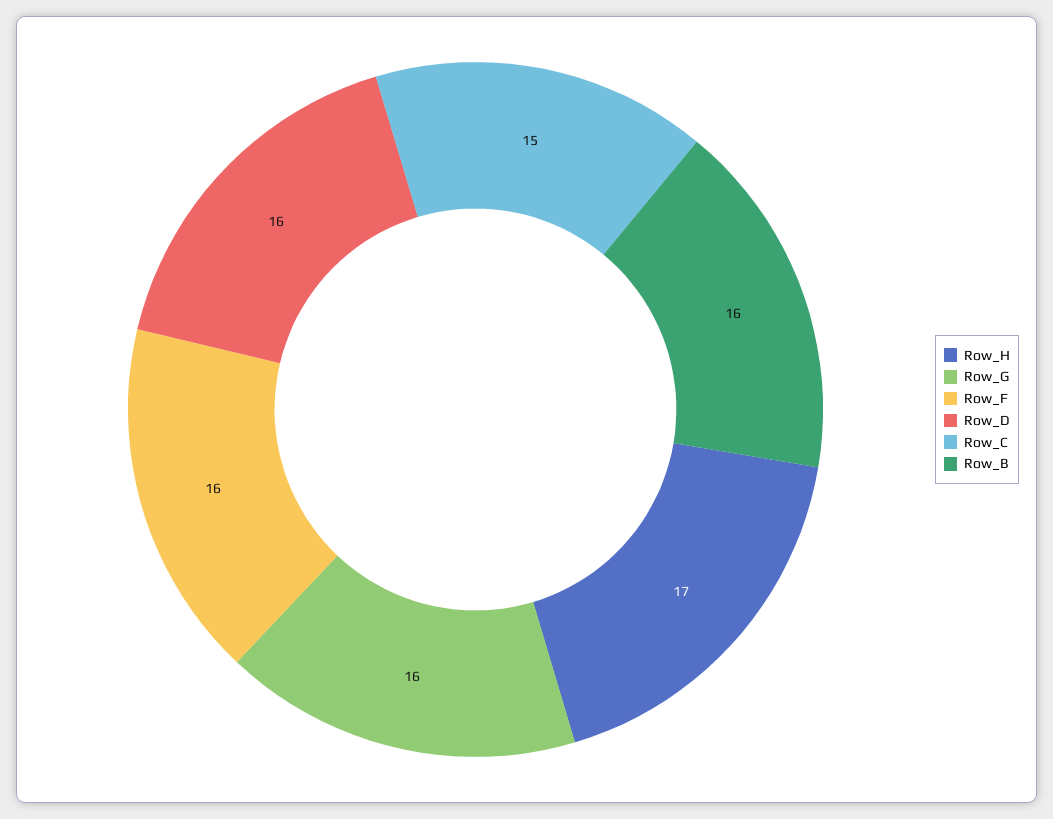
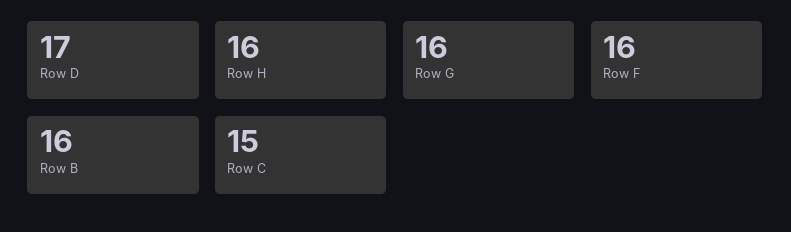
Row_H: 17 -> 16
Row_D: 16 -> 17

